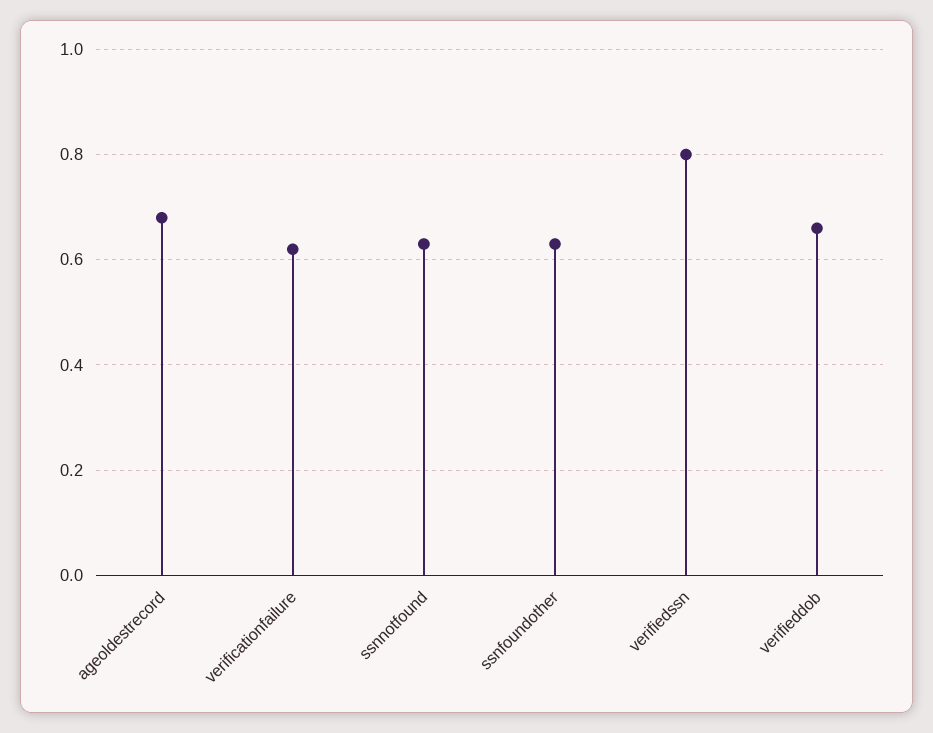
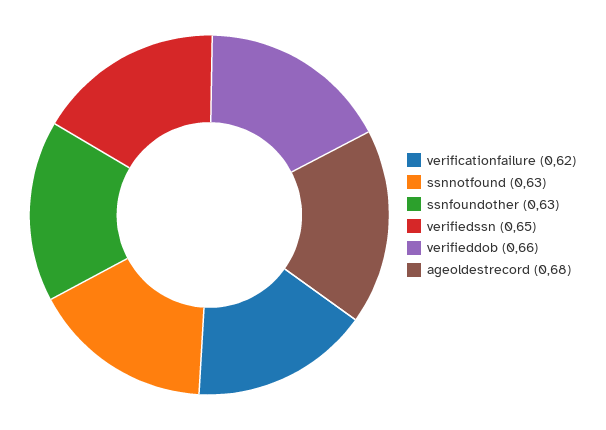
verifiedssn: 0.8 -> 0.65

